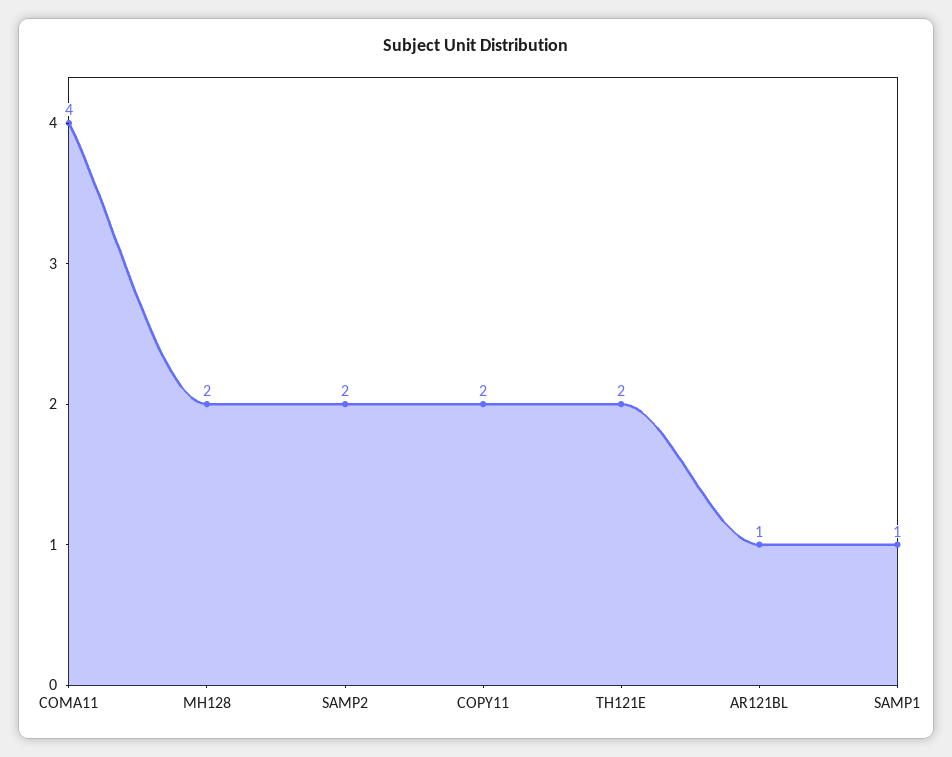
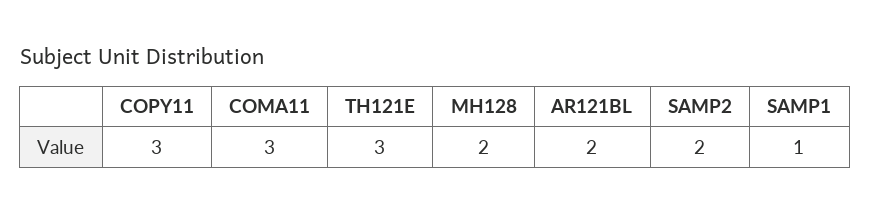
COMA11: 4 -> 3
COPY11: 2 -> 3
TH121E: 2 -> 3
AR121BL: 1 -> 2

